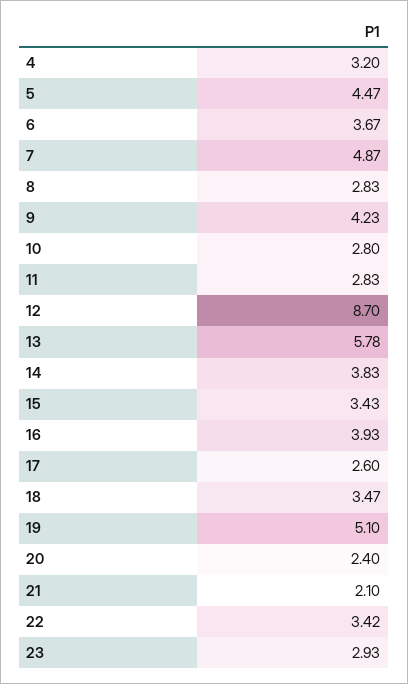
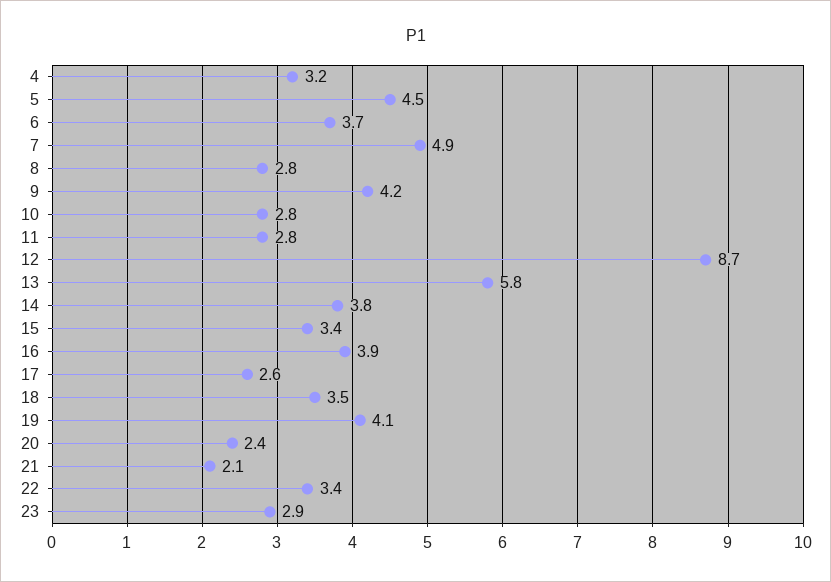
19: 5.1 -> 4.1

